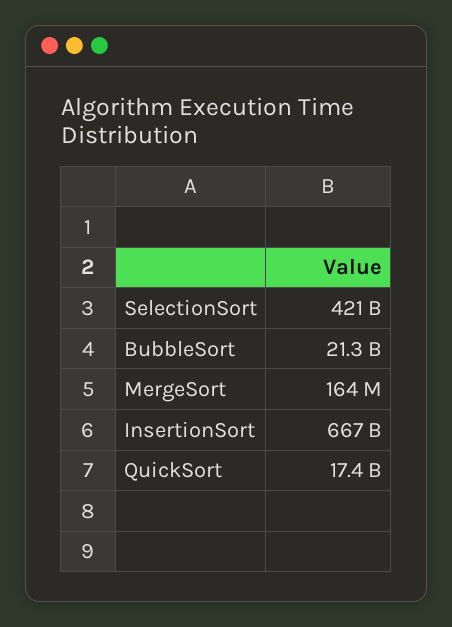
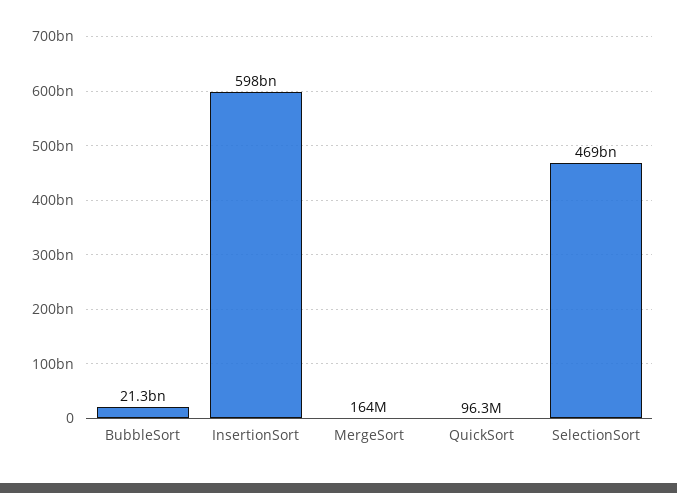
SelectionSort: 421000000000 -> 469000000000
InsertionSort: 667000000000 -> 598000000000
QuickSort: 17400000000 -> 96300000

